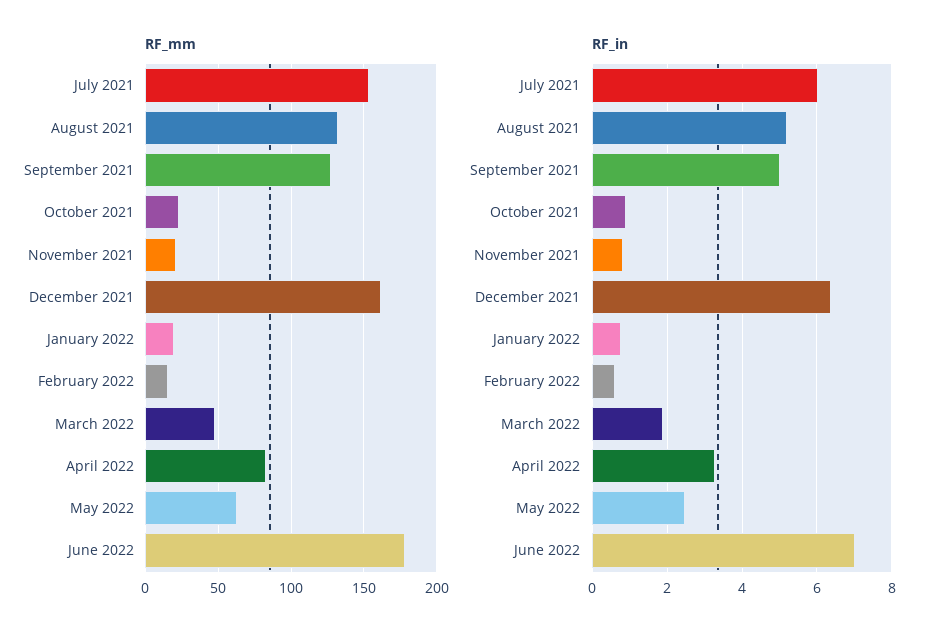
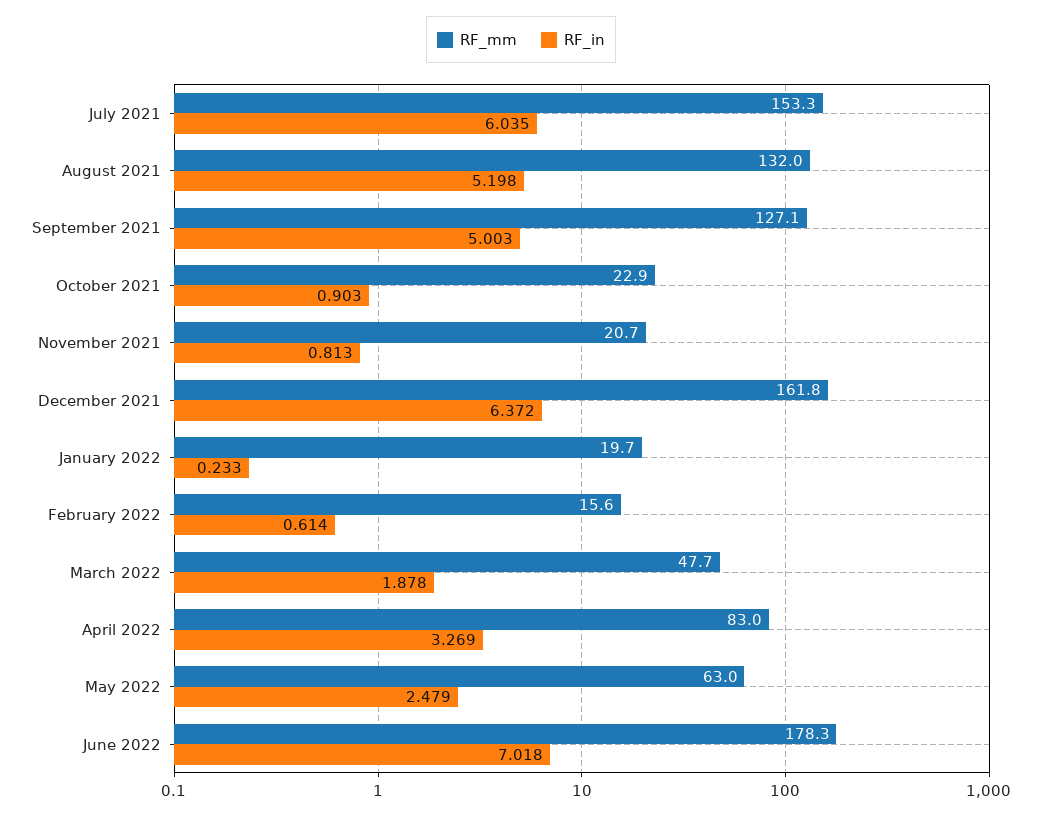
RF_in, January 2022: 0.8 -> 0.233

